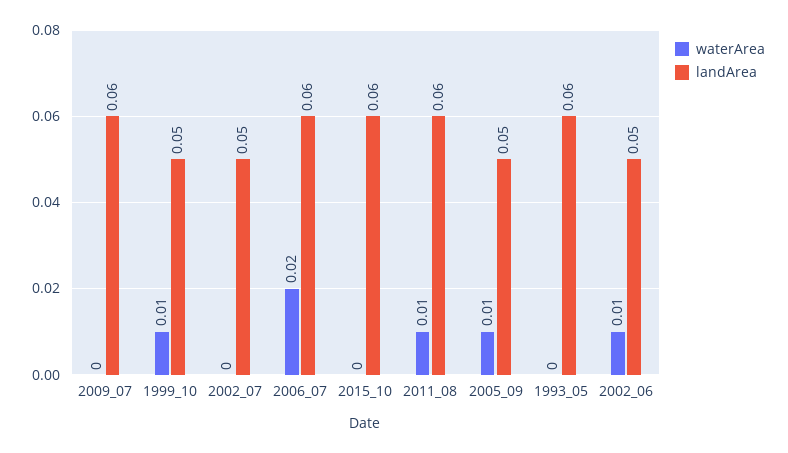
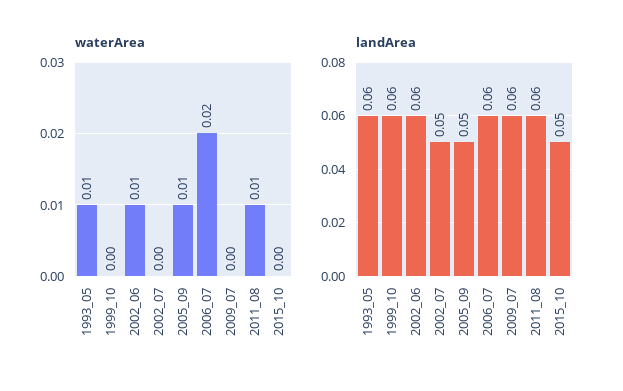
waterArea, 1999_10: 0.01 -> 0
landArea, 1999_10: 0.05 -> 0.06
landArea, 2015_10: 0.06 -> 0.05
waterArea, 1993_05: 0 -> 0.01
landArea, 2002_06: 0.05 -> 0.06

